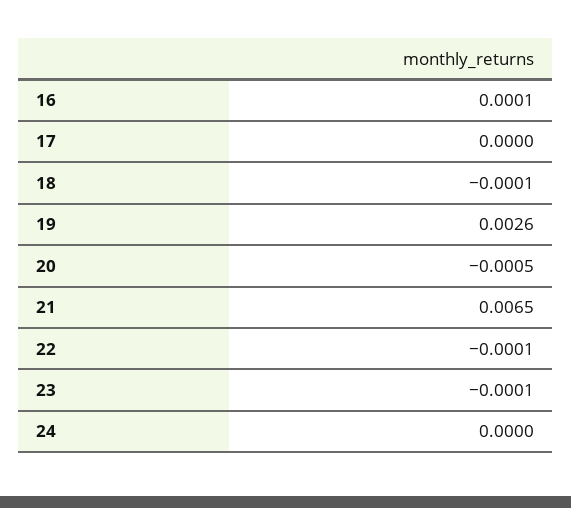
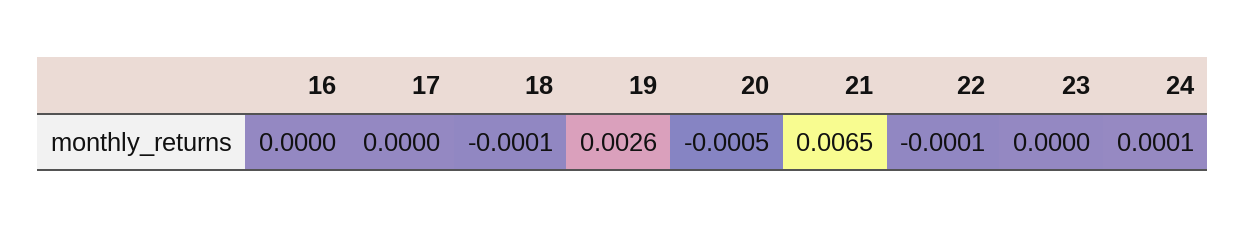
16: 0.0001 -> 0
23: -0.0001 -> 0
24: 0 -> 0.0001

